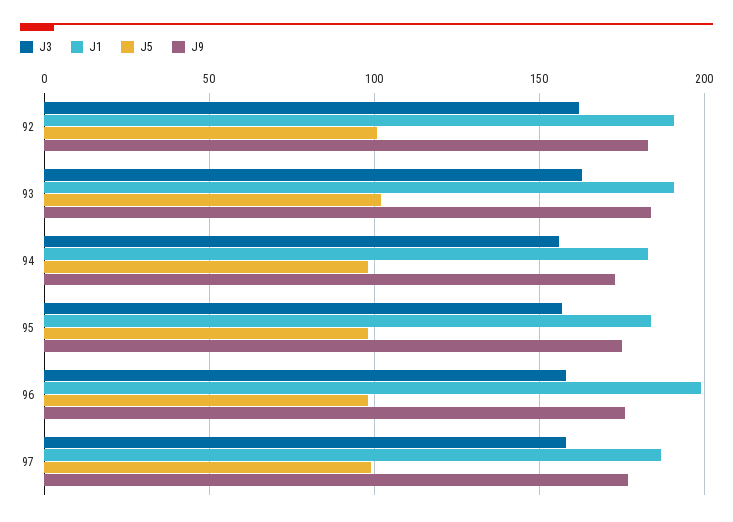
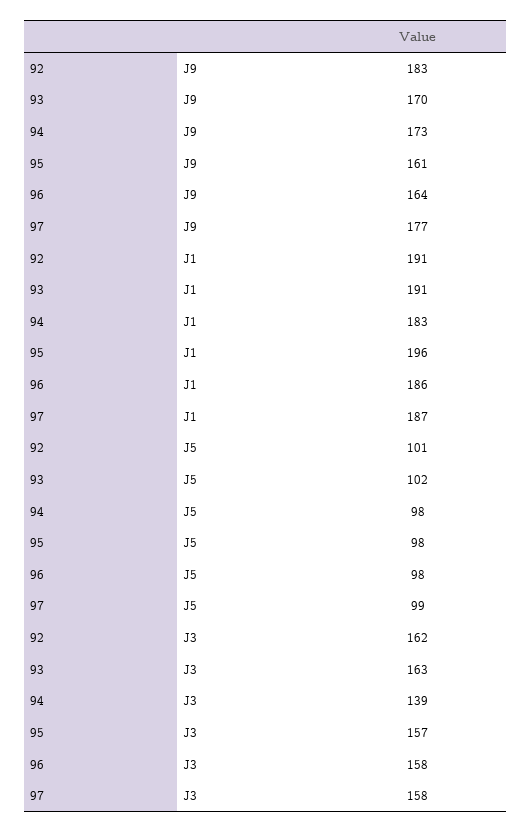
J9, 93: 185 -> 170
J3, 94: 155 -> 139
J1, 95: 185 -> 196
J9, 95: 175 -> 161
J1, 96: 200 -> 186
J9, 96: 175 -> 164

